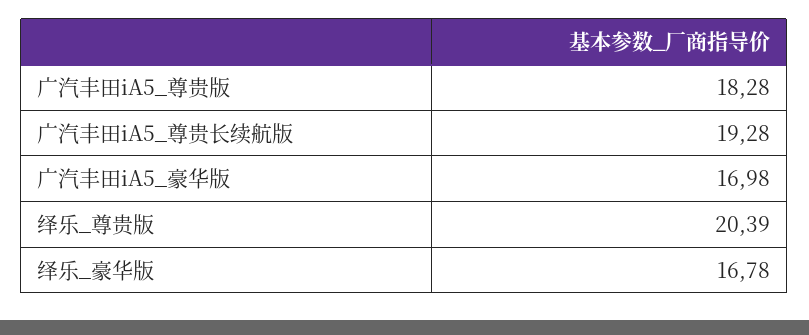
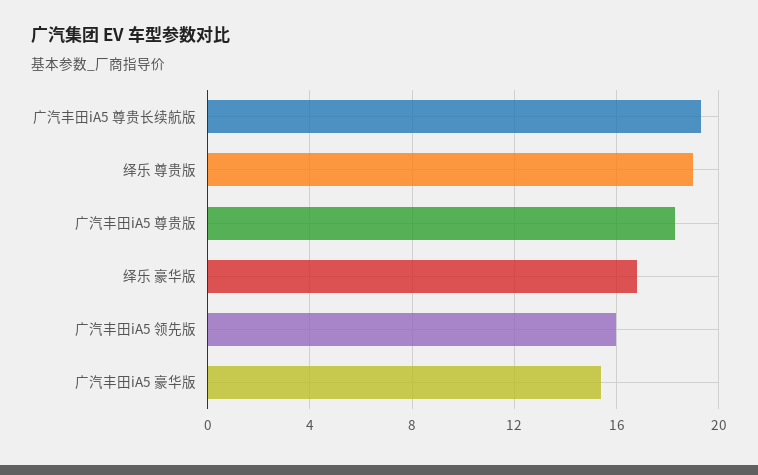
广汽丰田iA5_豪华版: 16.98 -> 15.5
绎乐_尊贵版: 20.39 -> 19
广汽丰田iA5 领先版: none -> 16

